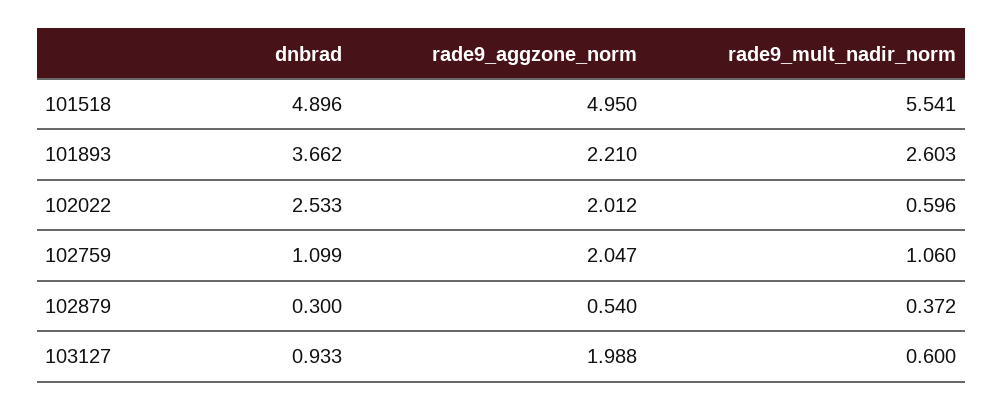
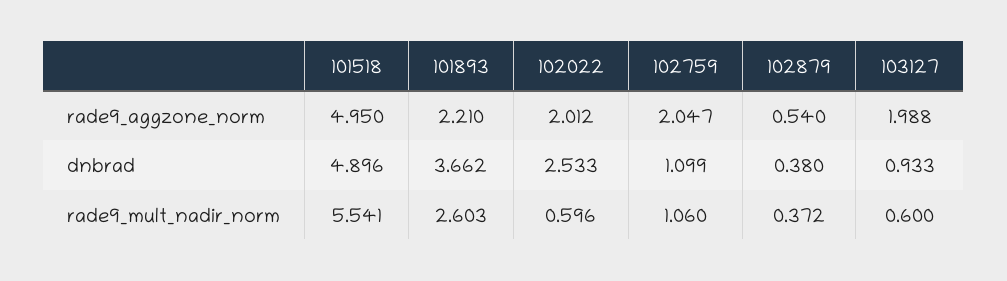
dnbrad, 102879: 0.3 -> 0.38

